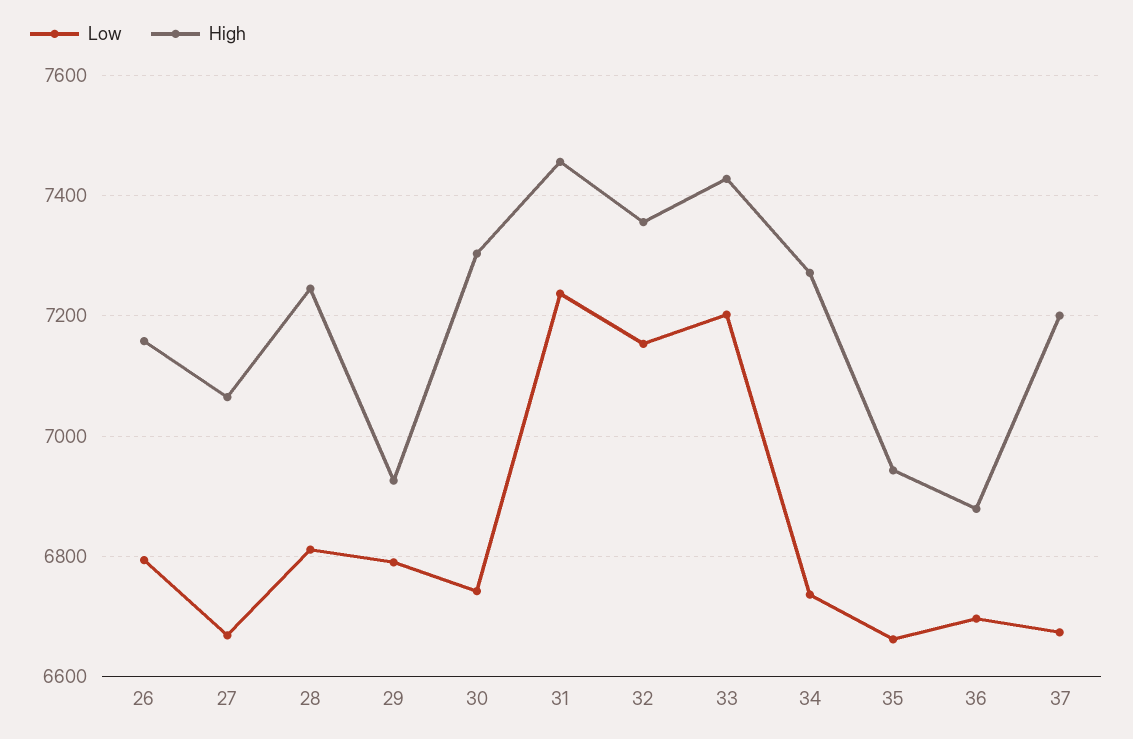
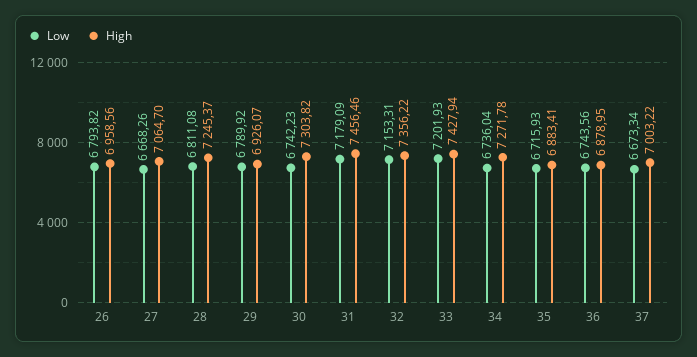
High, 26: 7160 -> 6958.56
Low, 31: 7240 -> 7179.09
Low, 35: 6660 -> 6715.93
High, 35: 6940 -> 6883.41
Low, 36: 6700 -> 6743.56
High, 37: 7200 -> 7003.22

